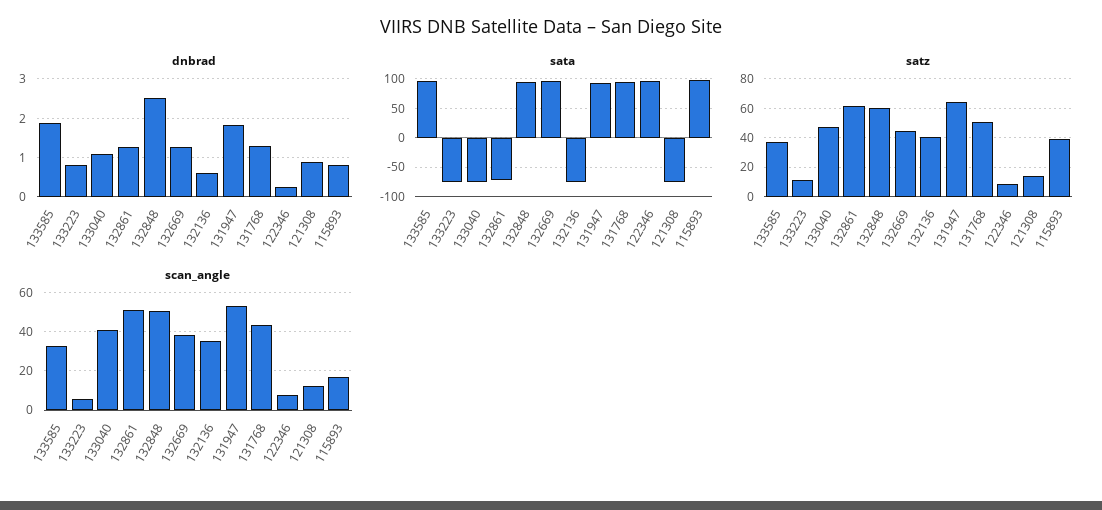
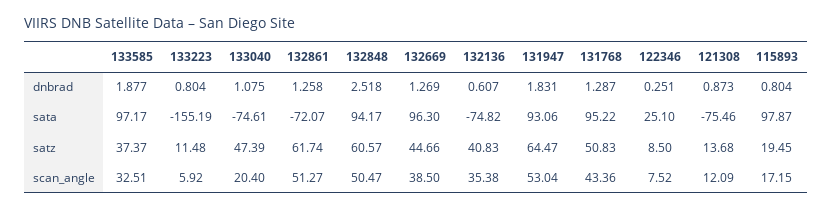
sata, 133223: -75 -> -155.19
sata, 122346: 100 -> 25.1
satz, 115893: 40 -> 19.45
scan_angle, 133040: 40 -> 20.4

